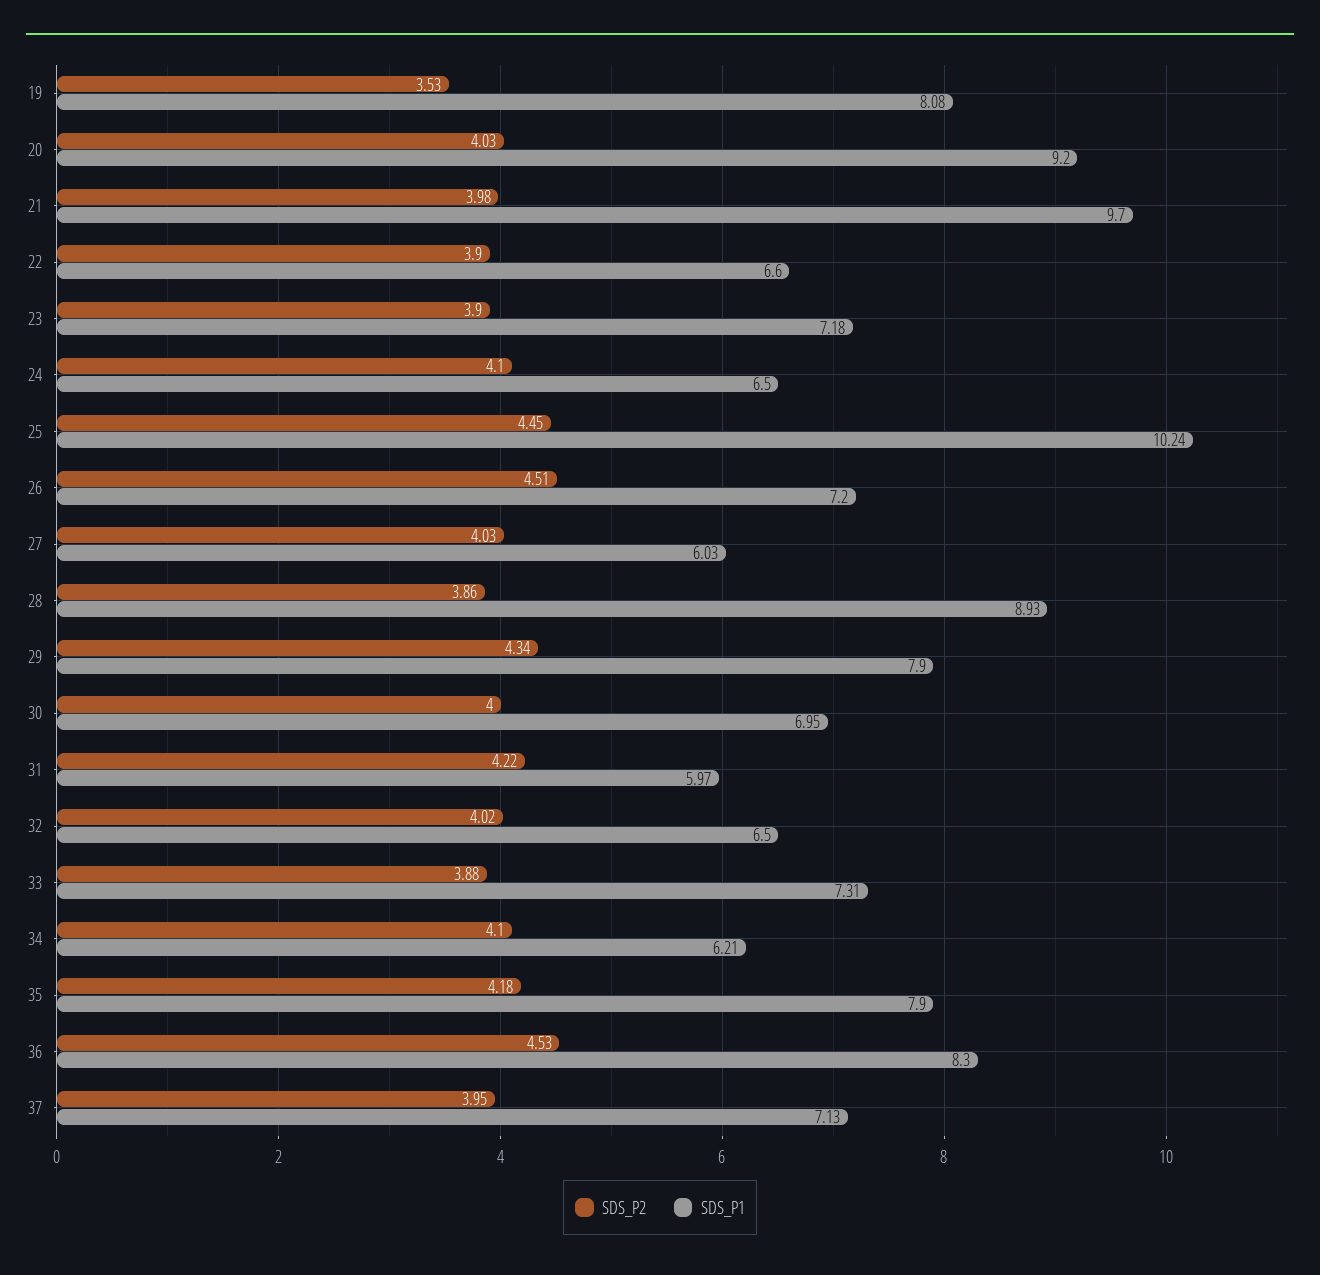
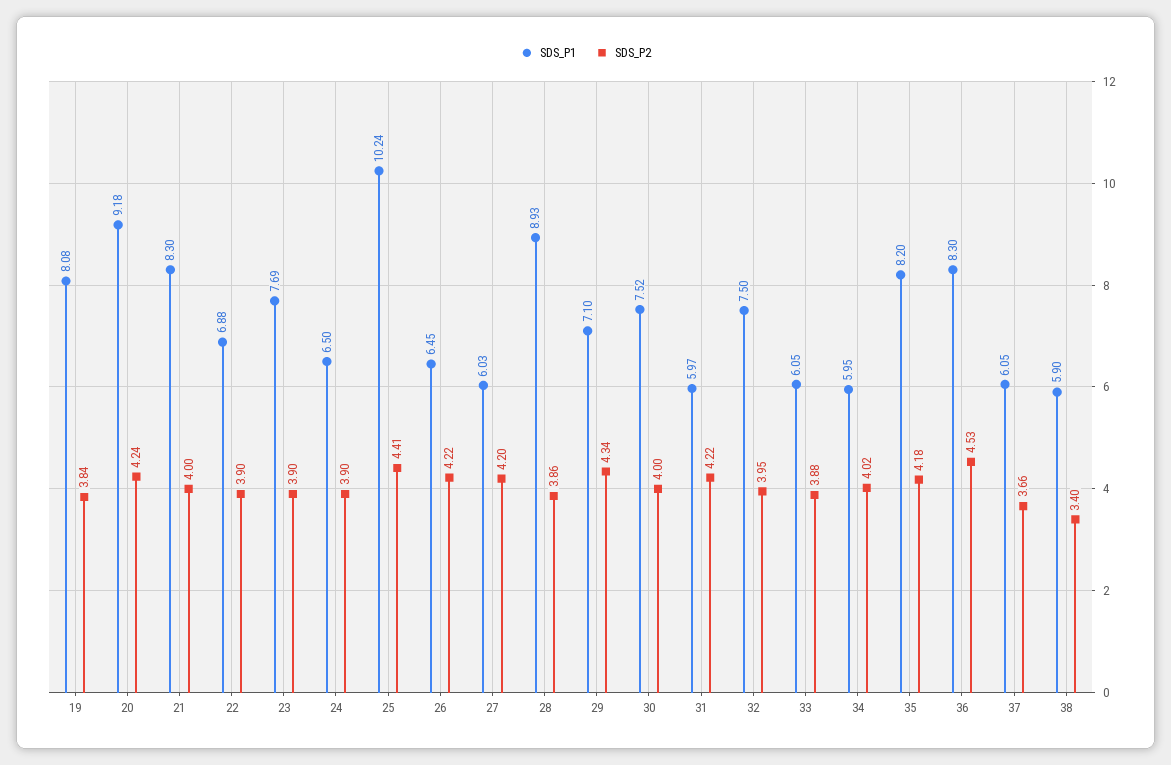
SDS_P2, 19: 3.53 -> 3.84
SDS_P2, 20: 4.03 -> 4.24
SDS_P1, 20: 9.2 -> 9.18
SDS_P2, 21: 3.98 -> 4
SDS_P1, 21: 9.7 -> 8.3
SDS_P1, 22: 6.6 -> 6.88
SDS_P1, 23: 7.18 -> 7.69
SDS_P2, 24: 4.1 -> 3.9
SDS_P2, 25: 4.45 -> 4.41
SDS_P2, 26: 4.51 -> 4.22
SDS_P1, 26: 7.2 -> 6.45
SDS_P2, 27: 4.03 -> 4.2
SDS_P1, 29: 7.9 -> 7.1
SDS_P1, 30: 6.95 -> 7.52
SDS_P2, 32: 4.02 -> 3.95
SDS_P1, 32: 6.5 -> 7.5
SDS_P1, 33: 7.31 -> 6.05
SDS_P2, 34: 4.1 -> 4.02
SDS_P1, 34: 6.21 -> 5.95
SDS_P1, 35: 7.9 -> 8.2
SDS_P2, 37: 3.95 -> 3.66
SDS_P1, 37: 7.13 -> 6.05
SDS_P1, 38: none -> 5.9
SDS_P2, 38: none -> 3.4

